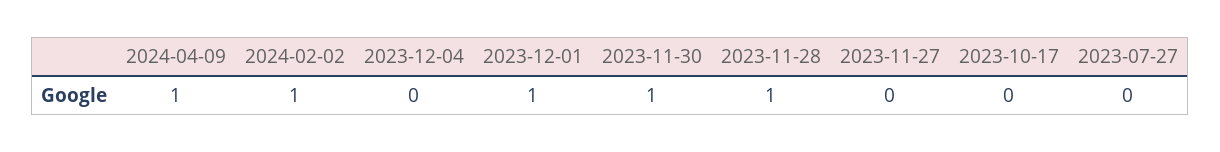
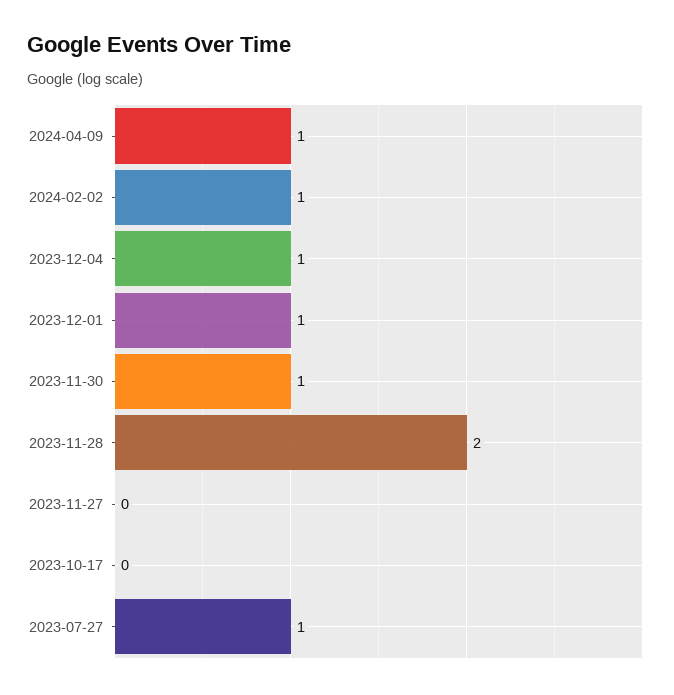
2023-12-04: 0 -> 1
2023-11-28: 1 -> 2
2023-07-27: 0 -> 1

